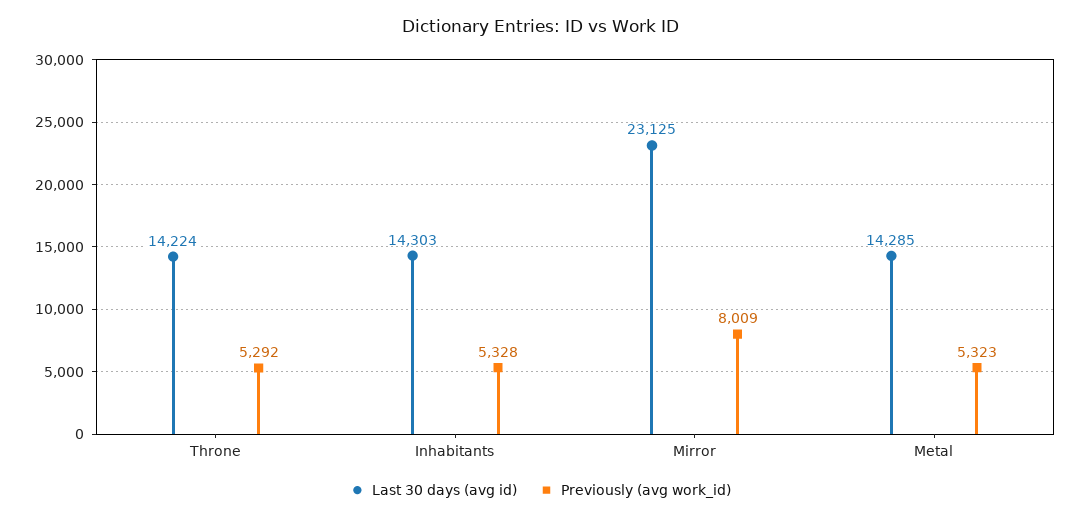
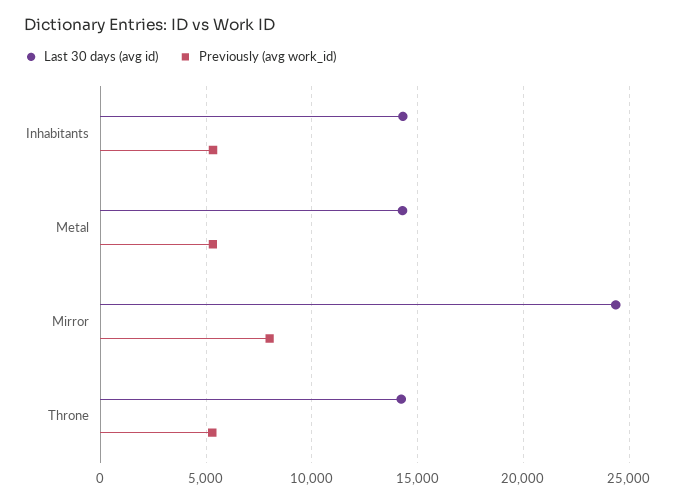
Last 30 days (avg id), Mirror: 23125 -> 24500

